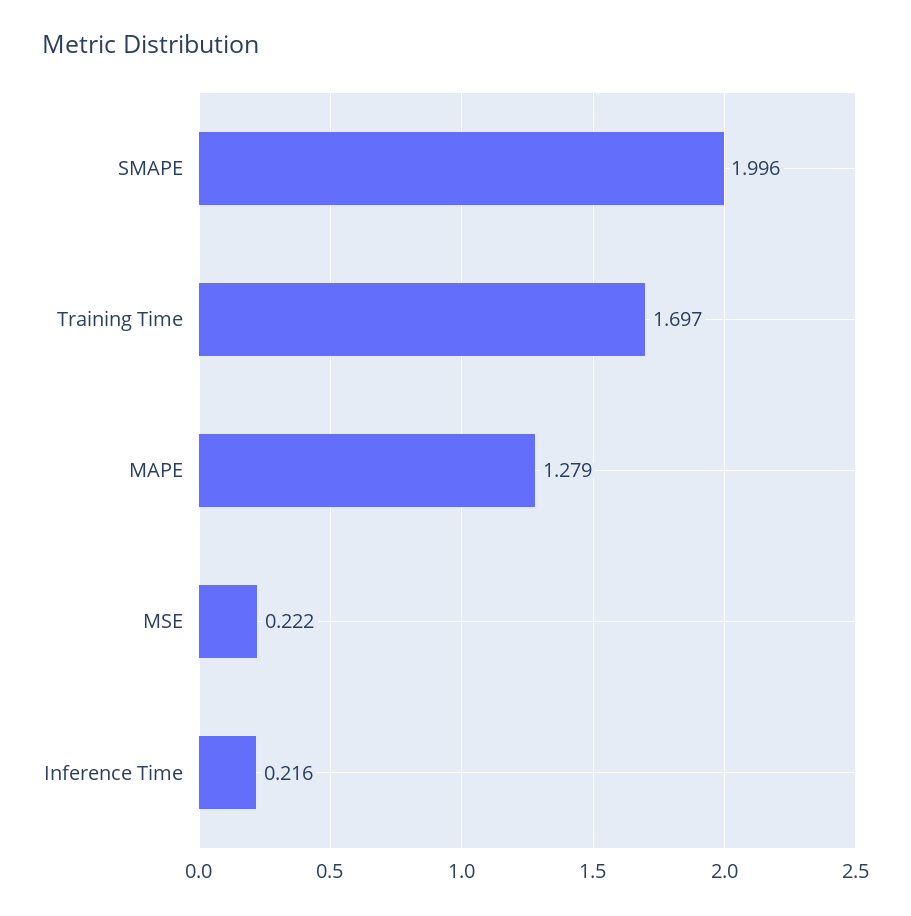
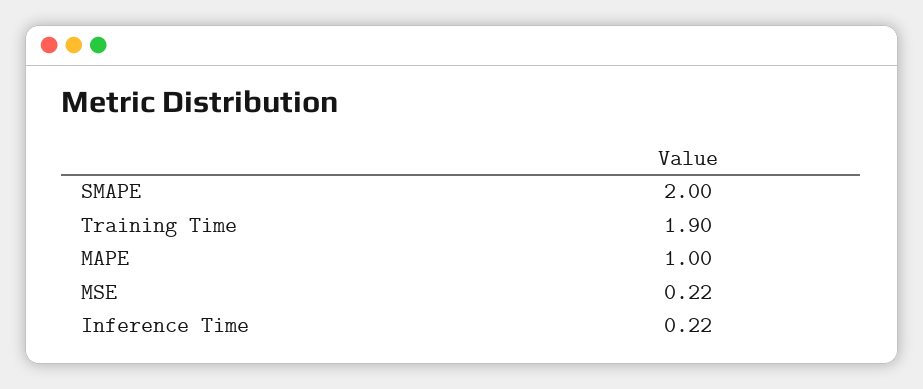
Training Time: 1.697 -> 1.9
MAPE: 1.279 -> 1

